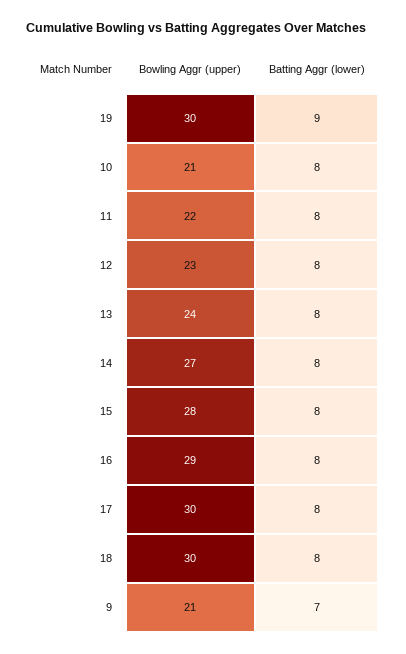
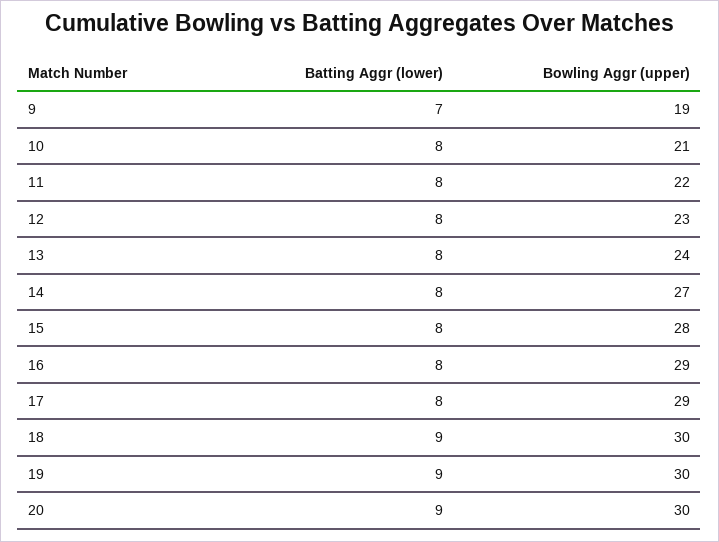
Bowling Aggr (upper), 17: 30 -> 29
Batting Aggr (lower), 18: 8 -> 9
Bowling Aggr (upper), 9: 21 -> 19
Batting Aggr (lower), 20: none -> 9
Bowling Aggr (upper), 20: none -> 30

